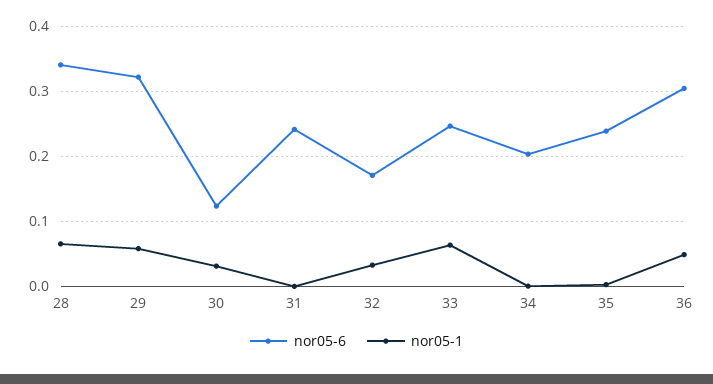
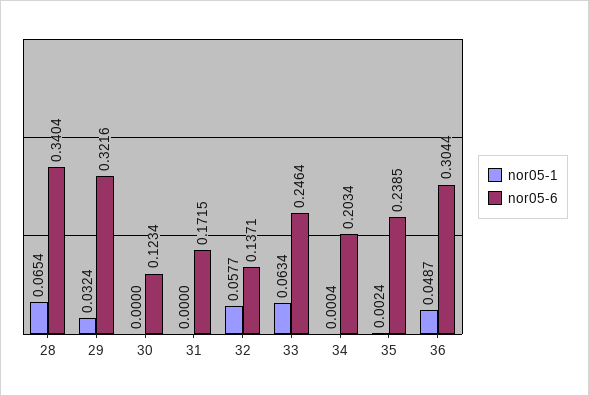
nor05-1, 29: 0.06 -> 0.0324
nor05-1, 30: 0.03 -> 0
nor05-6, 31: 0.24 -> 0.1715
nor05-6, 32: 0.17 -> 0.1371
nor05-1, 32: 0.03 -> 0.0577

